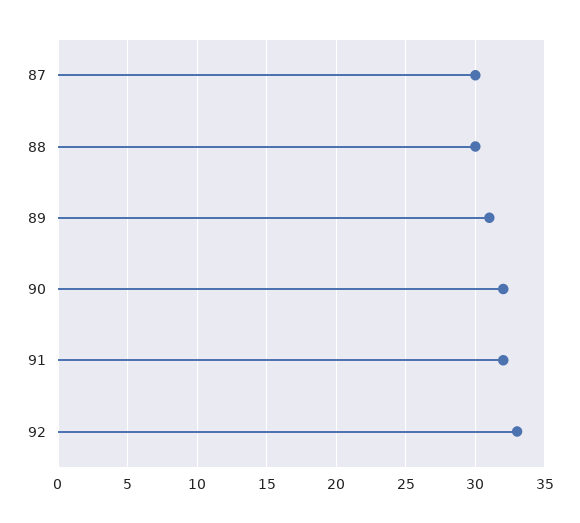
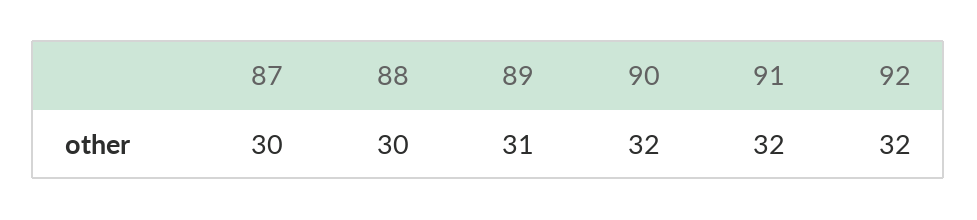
92: 33 -> 32

